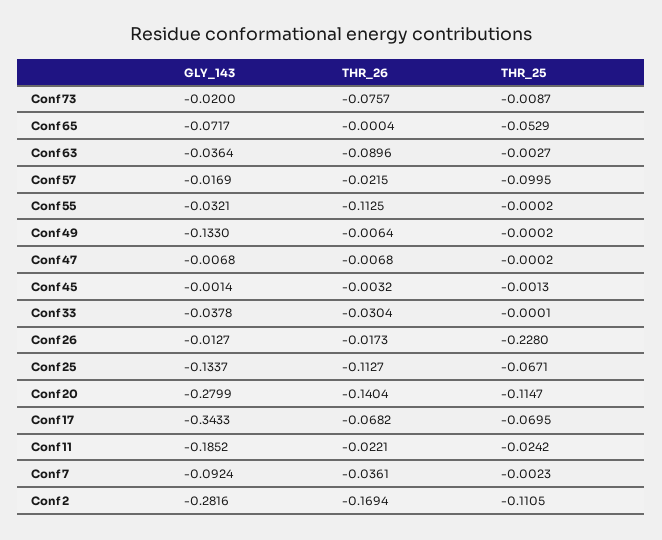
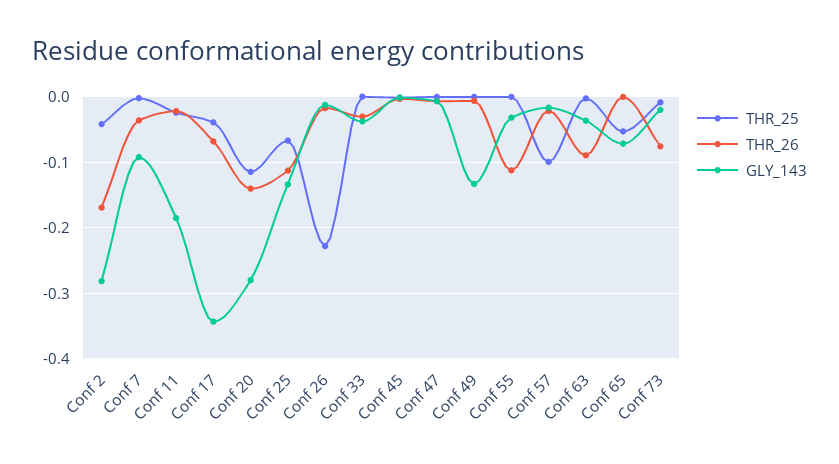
THR_25, Conf 17: -0.0695 -> -0.04
THR_25, Conf 2: -0.1105 -> -0.04

